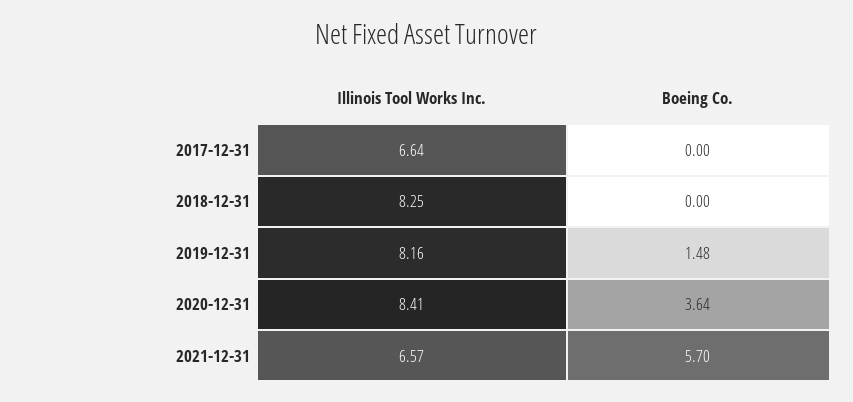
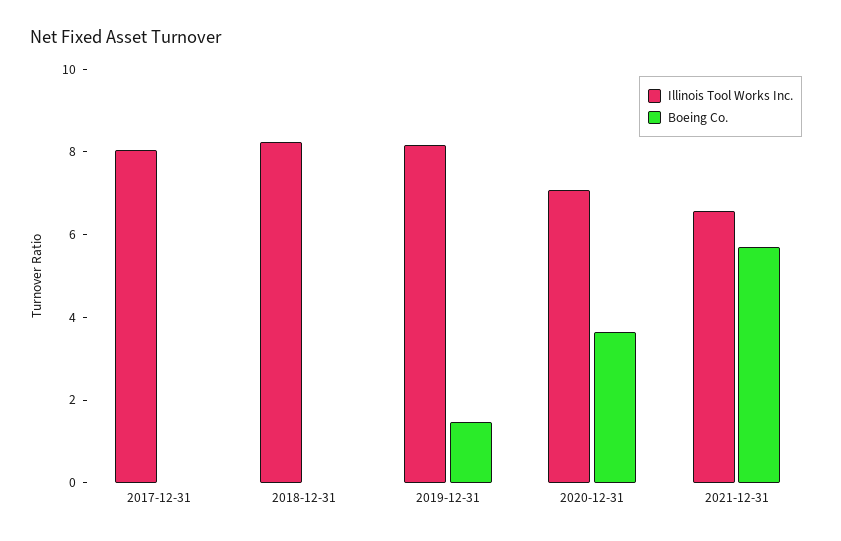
Illinois Tool Works Inc., 2017-12-31: 6.64 -> 8
Illinois Tool Works Inc., 2020-12-31: 8.41 -> 7

